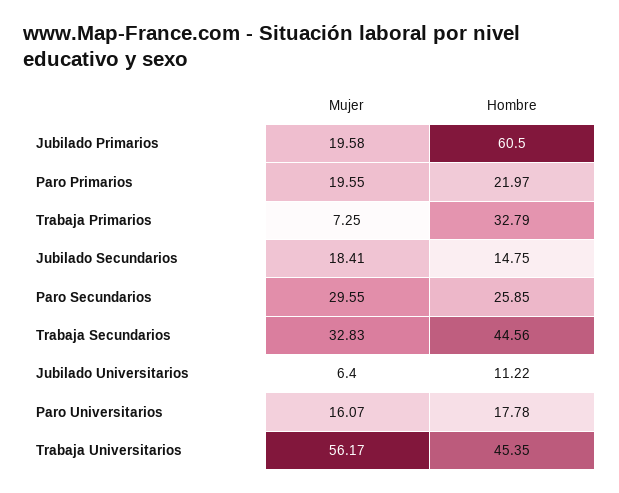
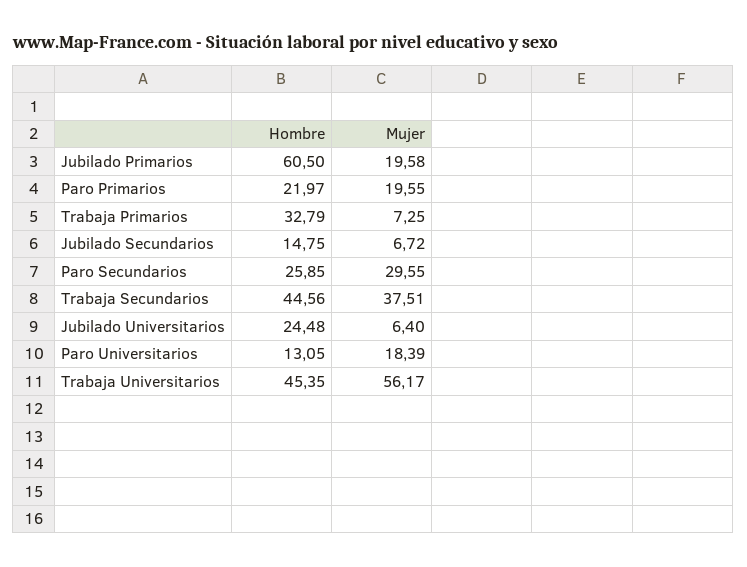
Mujer, Jubilado Secundarios: 18.41 -> 6.72
Mujer, Trabaja Secundarios: 32.83 -> 37.51
Hombre, Jubilado Universitarios: 11.22 -> 24.48
Mujer, Paro Universitarios: 16.07 -> 18.39
Hombre, Paro Universitarios: 17.78 -> 13.05

